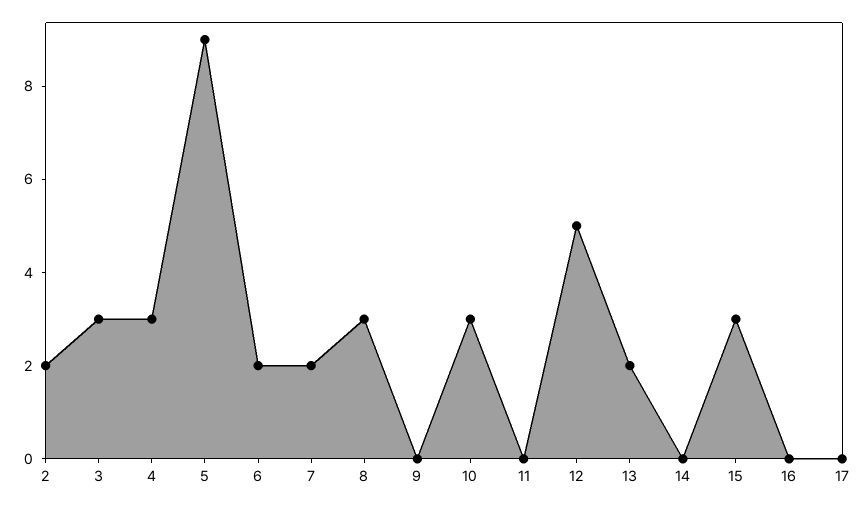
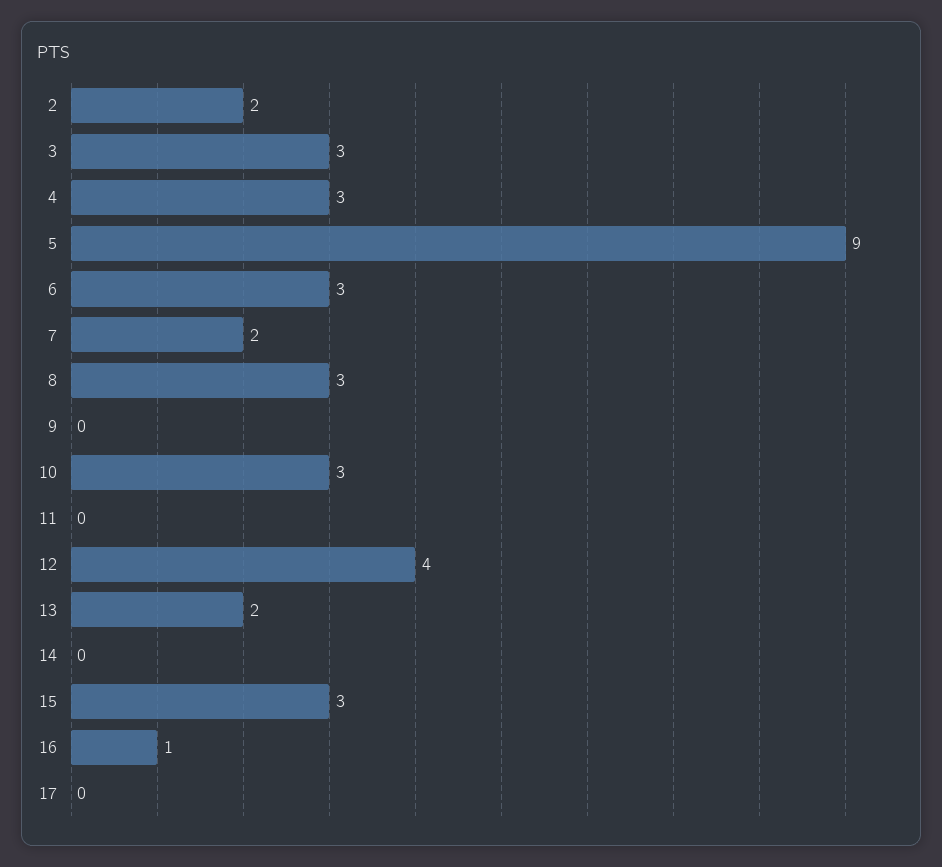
6: 2 -> 3
12: 5 -> 4
16: 0 -> 1

